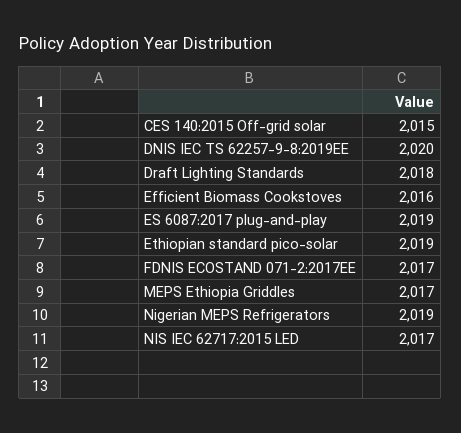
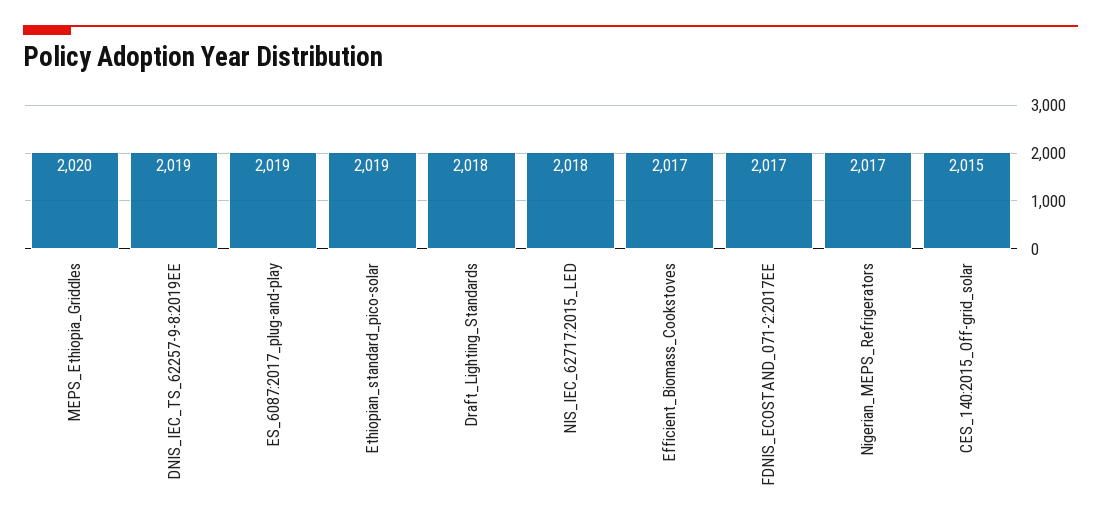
DNIS IEC TS 62257-9-8:2019EE: 2020 -> 2019
Efficient Biomass Cookstoves: 2016 -> 2017
MEPS Ethiopia Griddles: 2017 -> 2020
Nigerian MEPS Refrigerators: 2019 -> 2017
NIS IEC 62717:2015 LED: 2017 -> 2018

